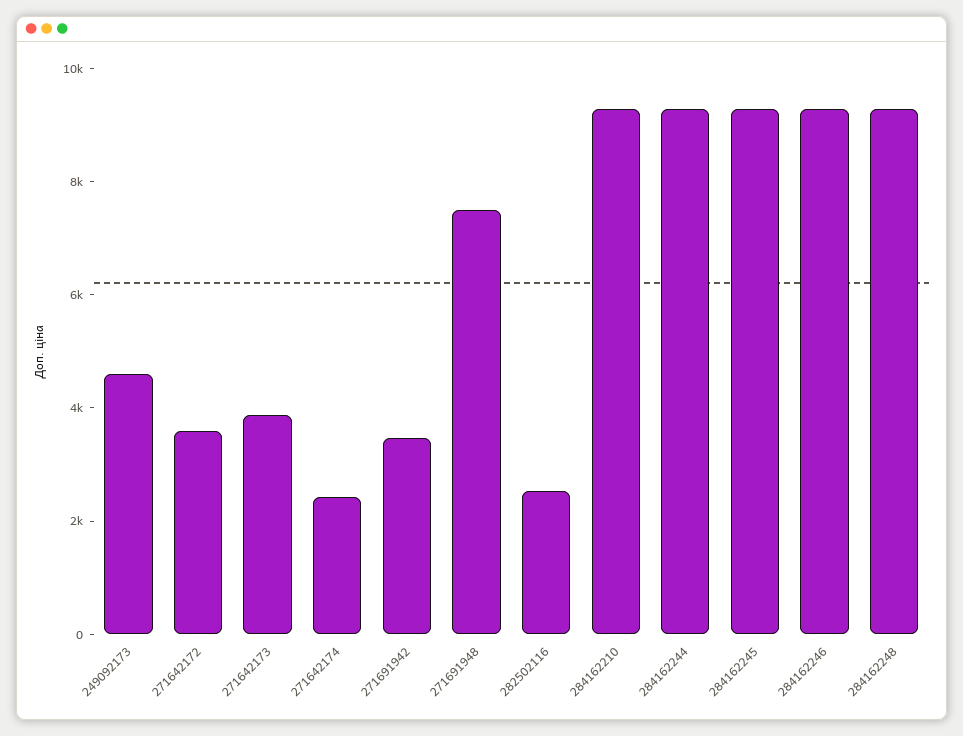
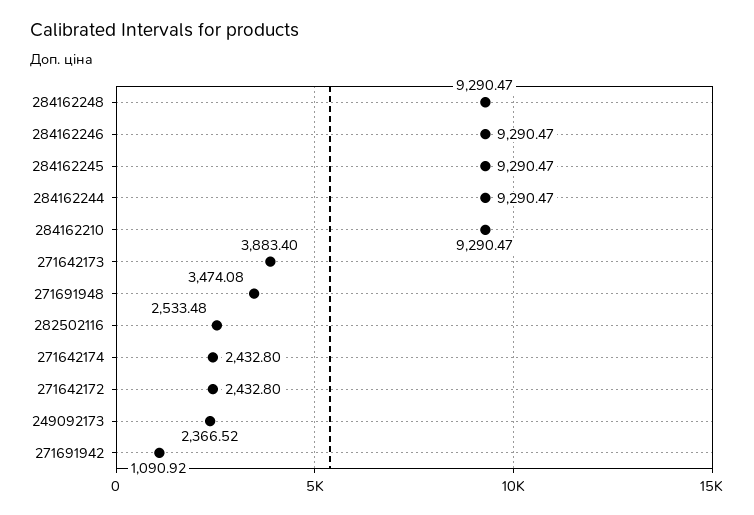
249092173: 4500 -> 2366.52
271642172: 3500 -> 2432.8
271691942: 3500 -> 1090.92
271691948: 7500 -> 3474.08

